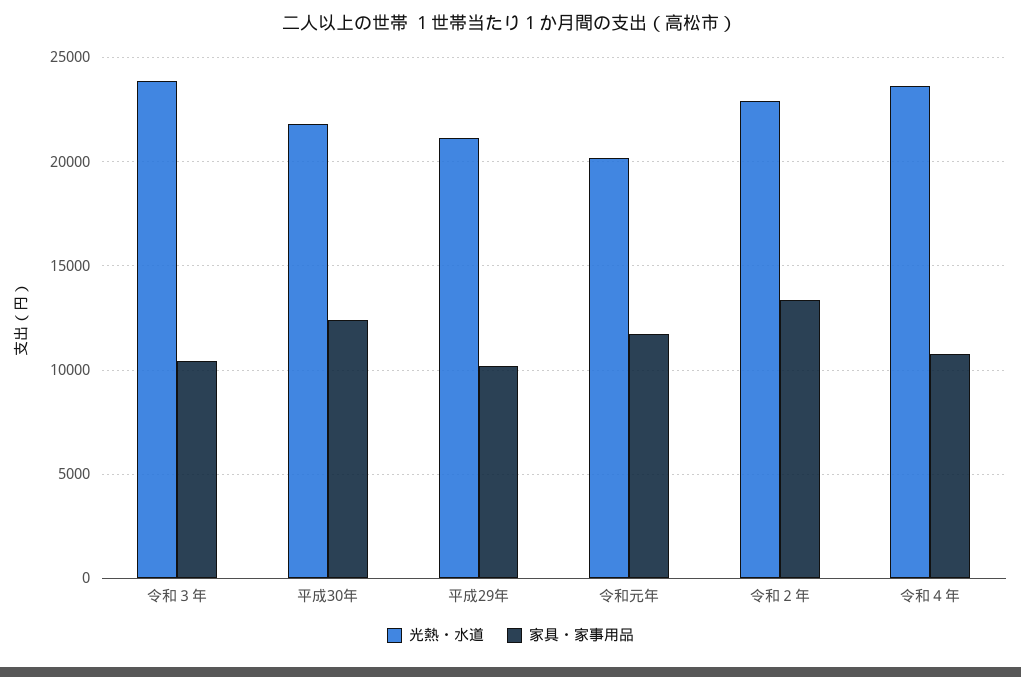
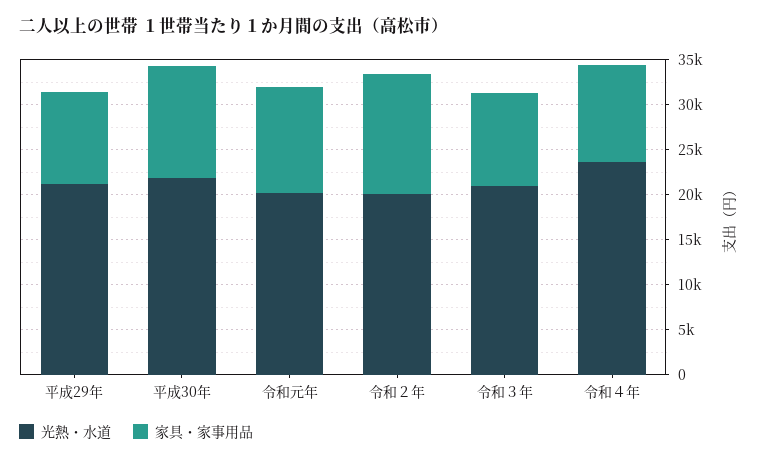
光熱・水道, 令和３年: 24000 -> 21000
光熱・水道, 令和２年: 23000 -> 20000

